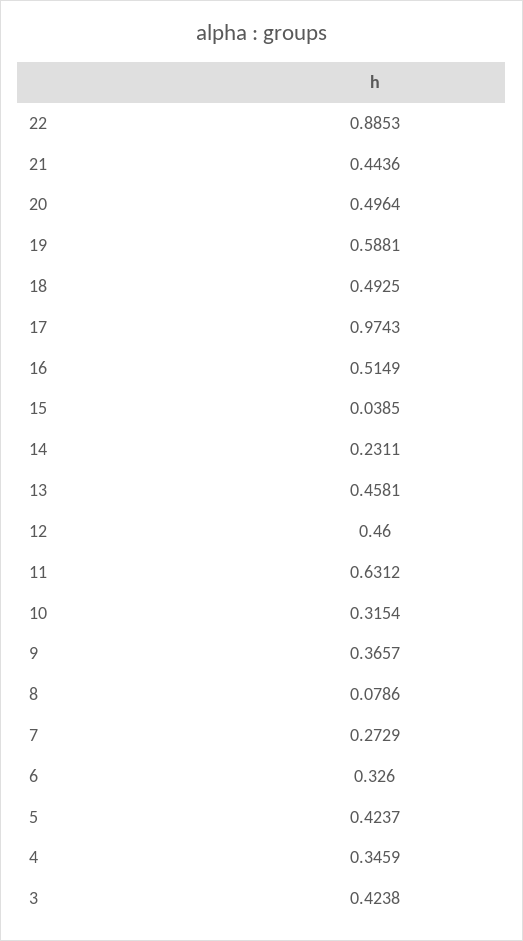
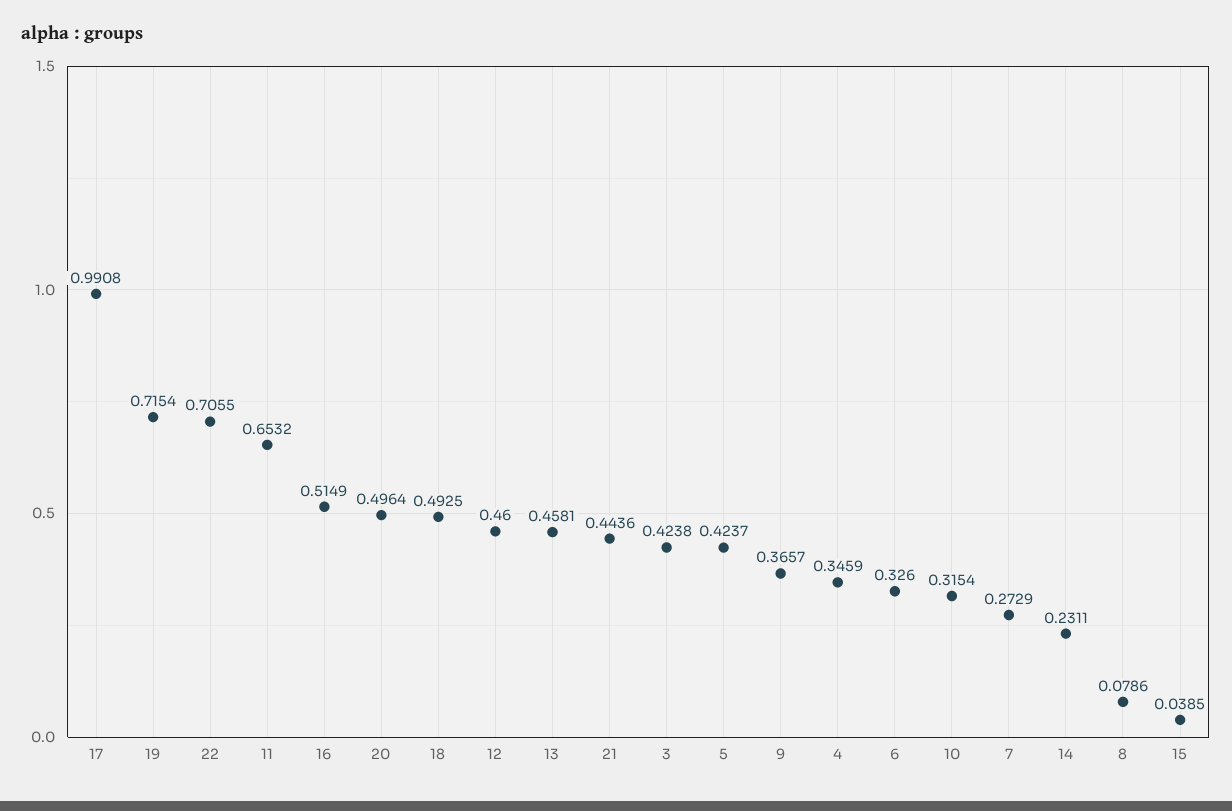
22: 0.8853 -> 0.7055
19: 0.5881 -> 0.7154
17: 0.9743 -> 0.9908
11: 0.6312 -> 0.6532

